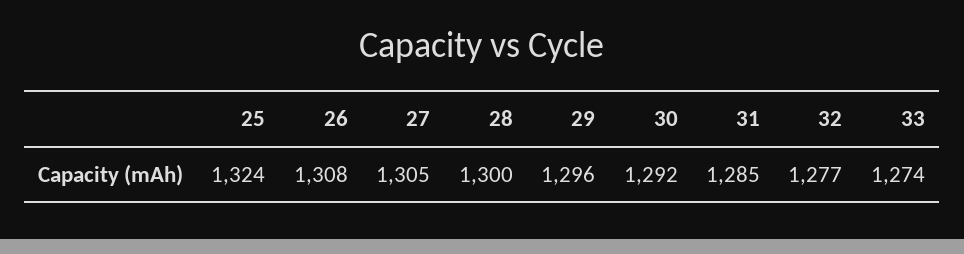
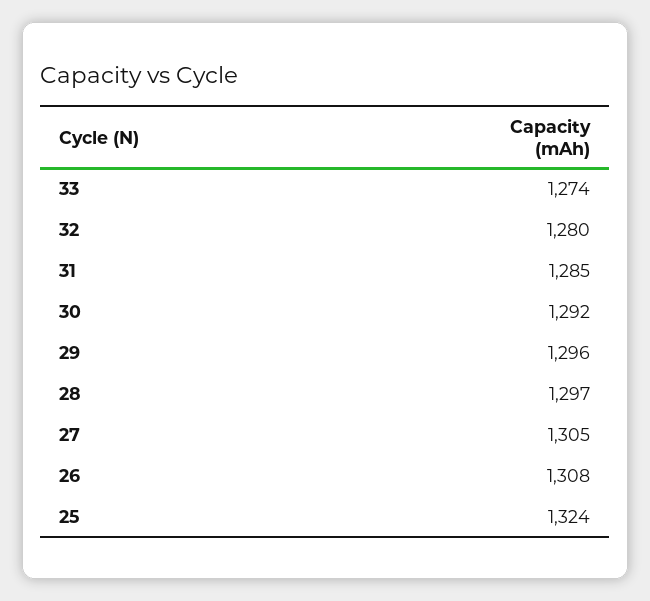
28: 1300 -> 1297
32: 1277 -> 1280

